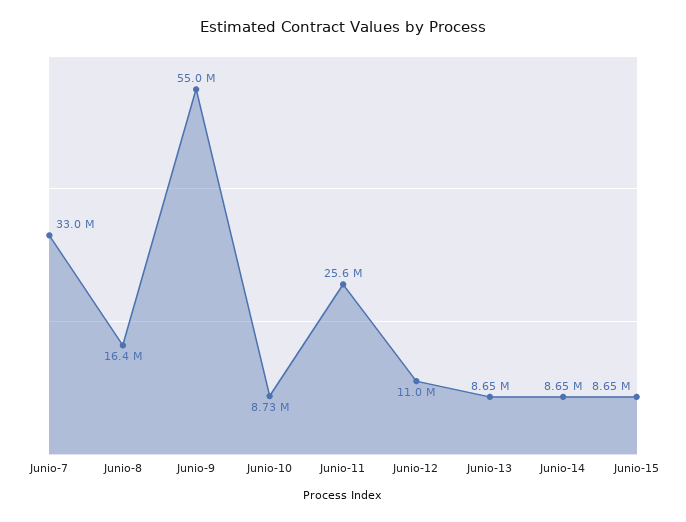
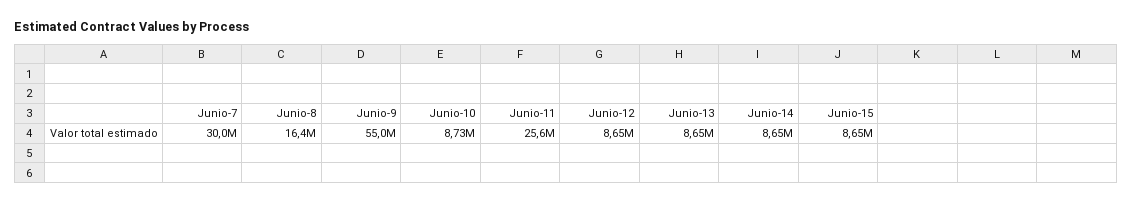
Junio-7: 33000000 -> 30000000
Junio-12: 11000000 -> 8650000

